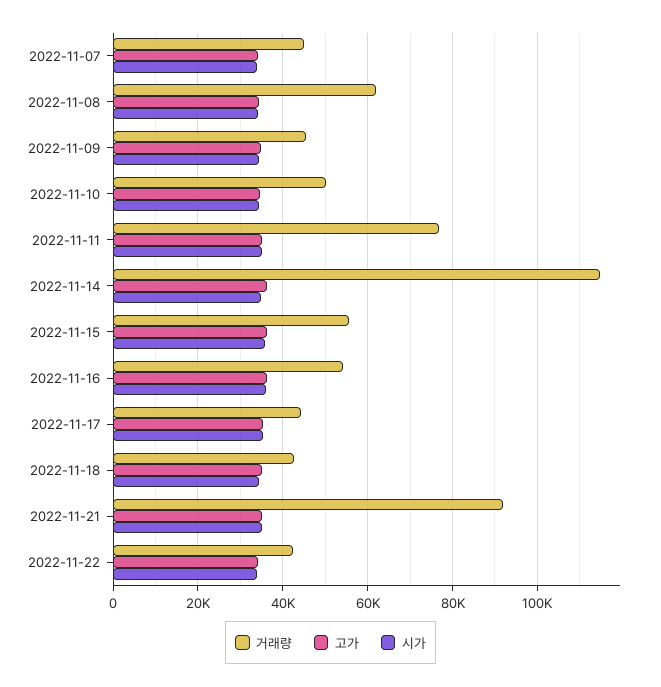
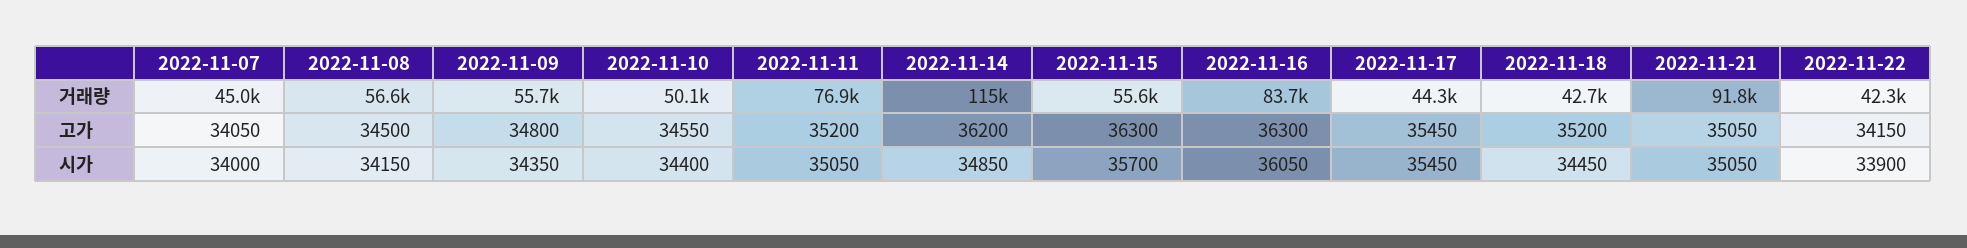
거래량, 2022-11-08: 62000 -> 56600
거래량, 2022-11-09: 46000 -> 55700
거래량, 2022-11-16: 54000 -> 83700

